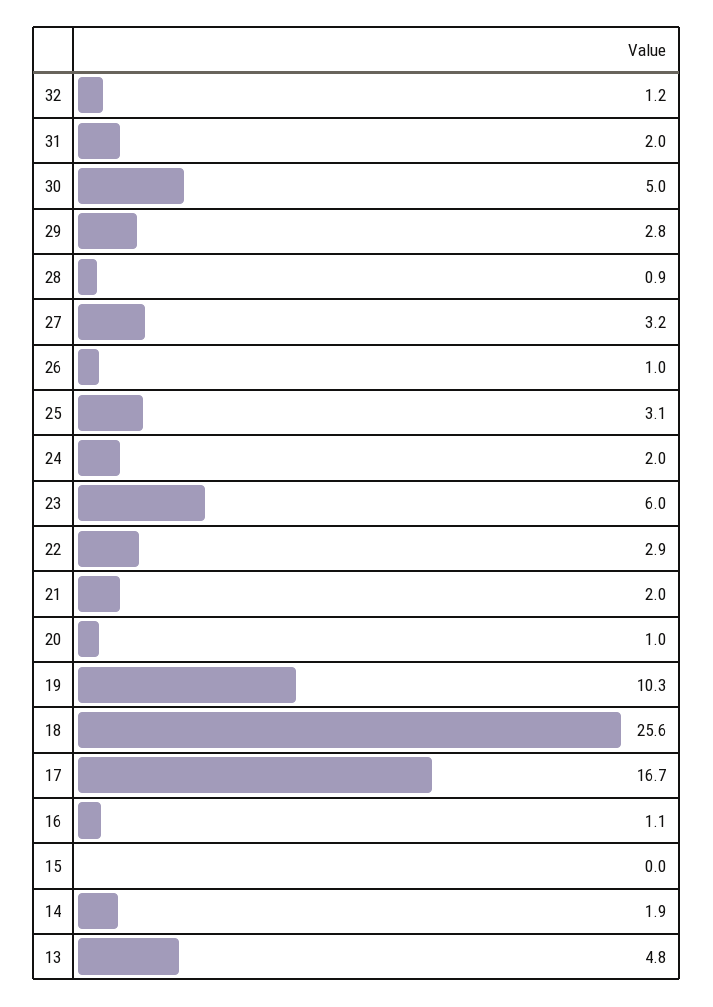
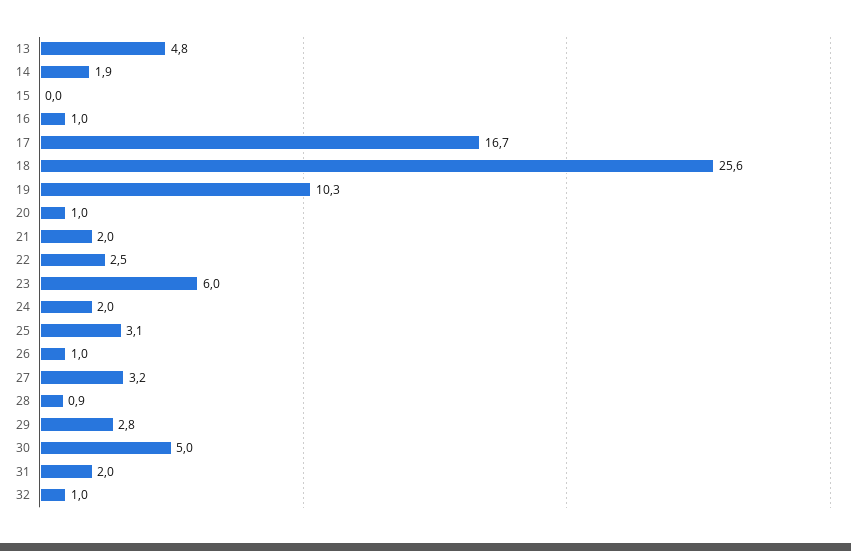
32: 1.2 -> 1
22: 2.9 -> 2.5
16: 1.1 -> 1

